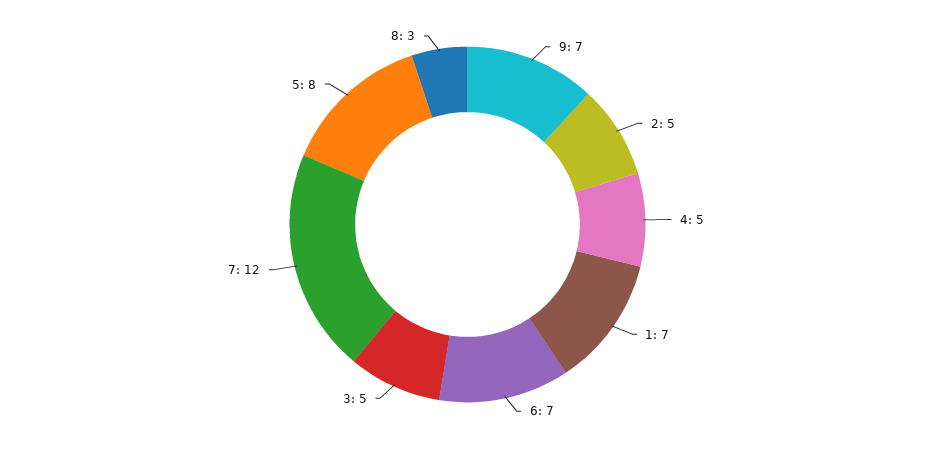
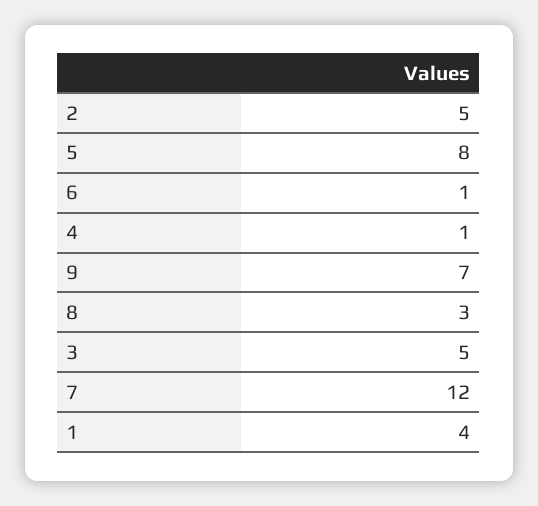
4: 5 -> 1
1: 7 -> 4
6: 7 -> 1

